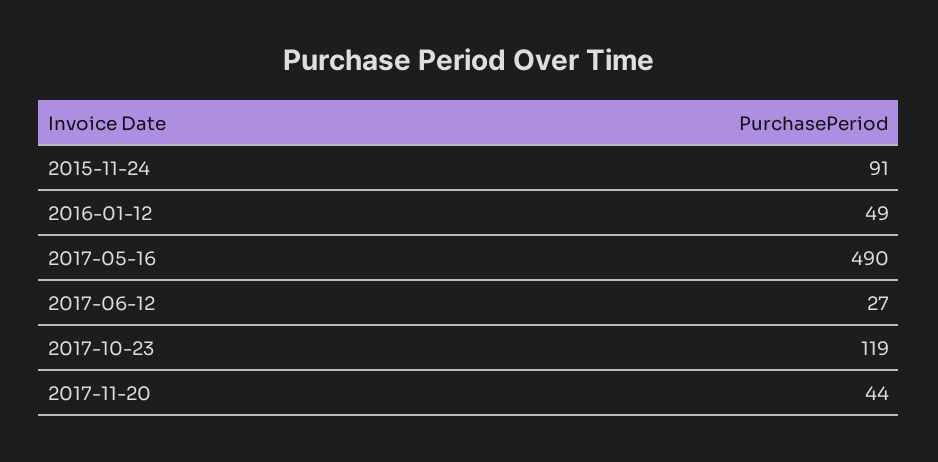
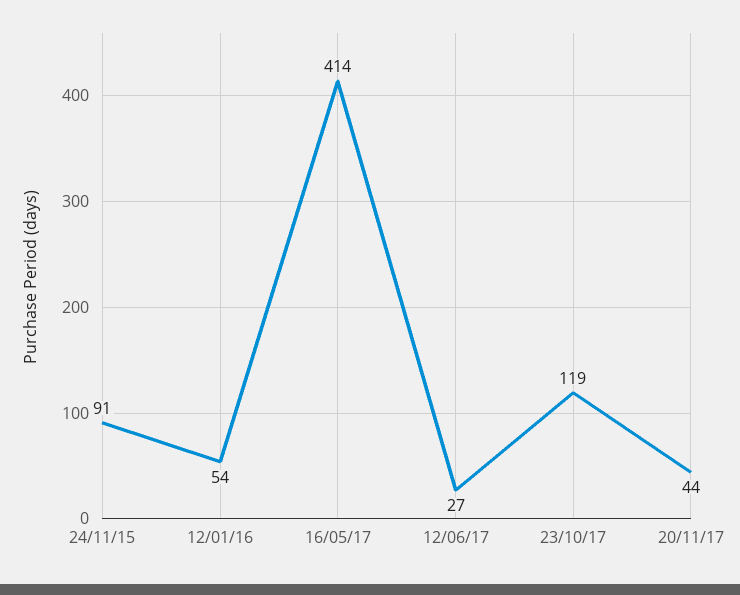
2016-01-12: 49 -> 54
2017-05-16: 490 -> 414

